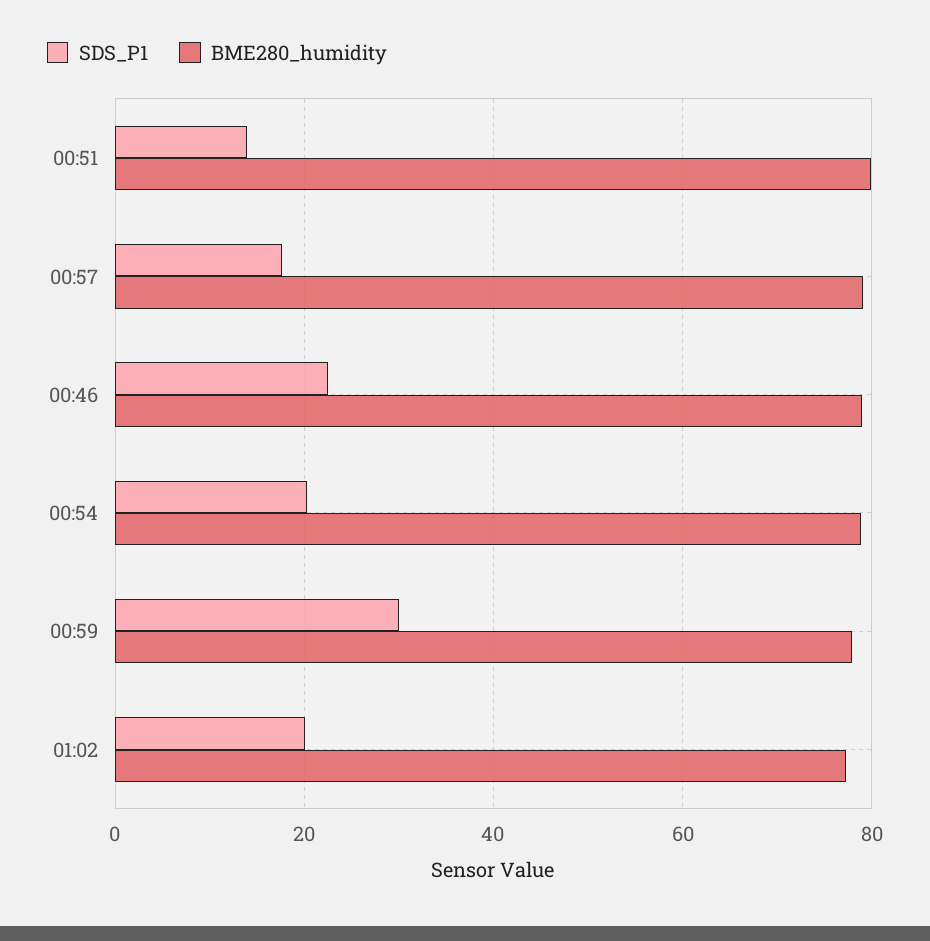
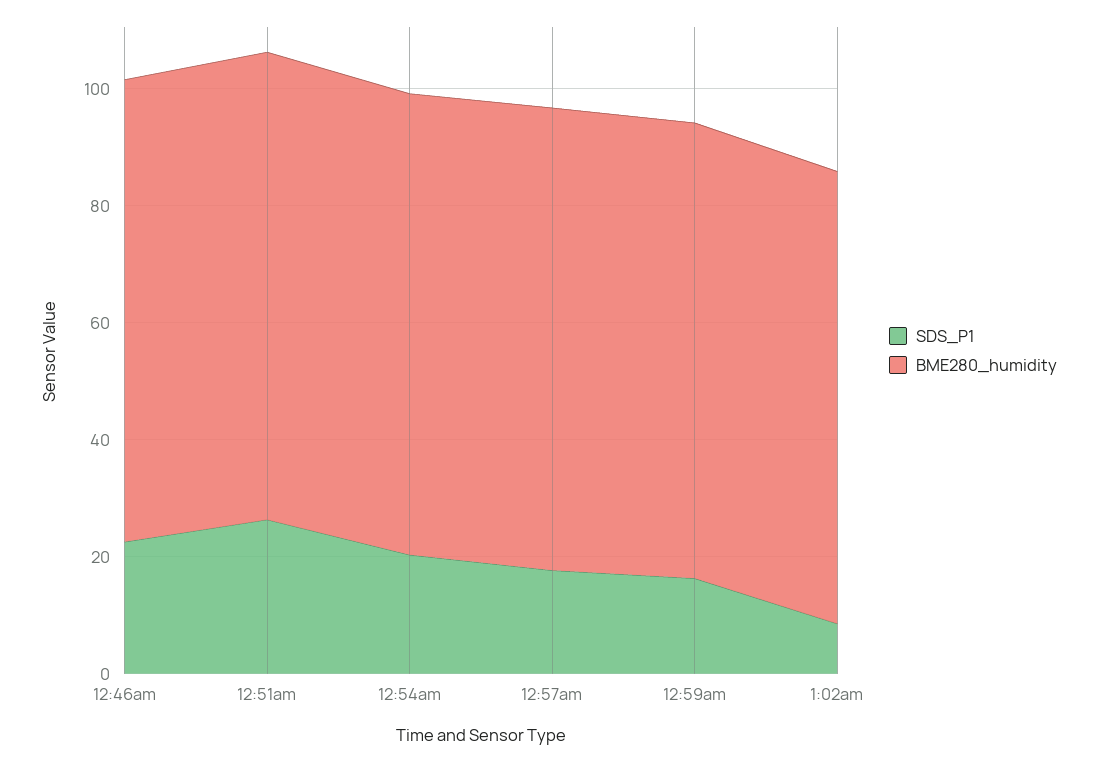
SDS_P1, 00:51: 14 -> 25
SDS_P1, 00:59: 30 -> 15
SDS_P1, 01:02: 20 -> 10

